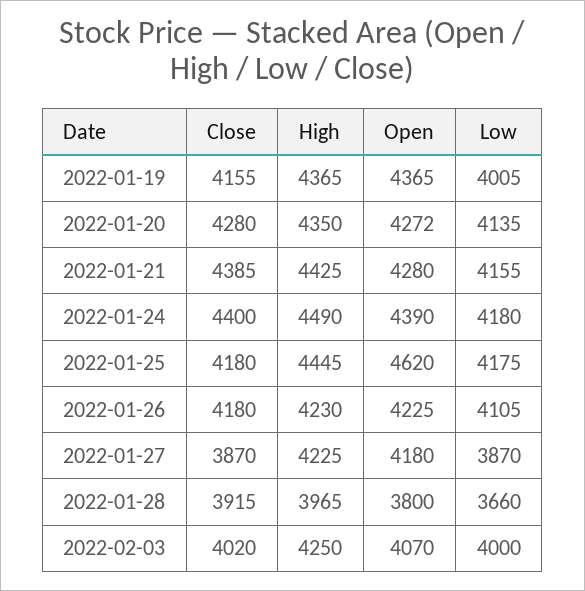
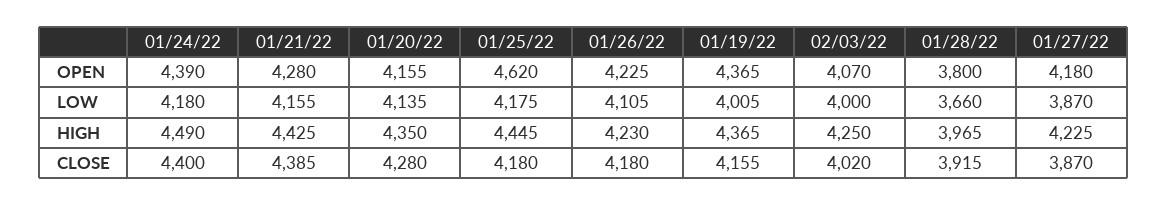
Open, 2022-01-20: 4272 -> 4155

